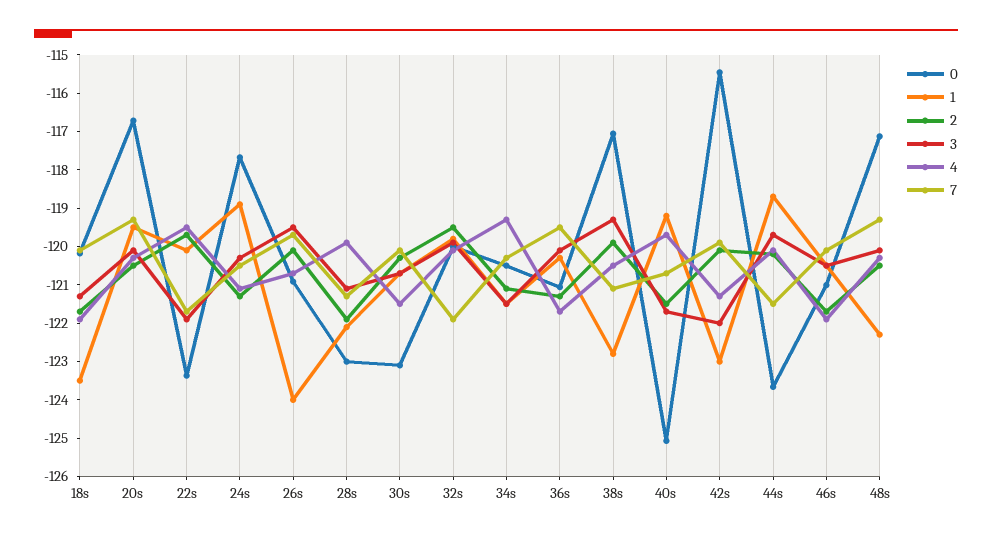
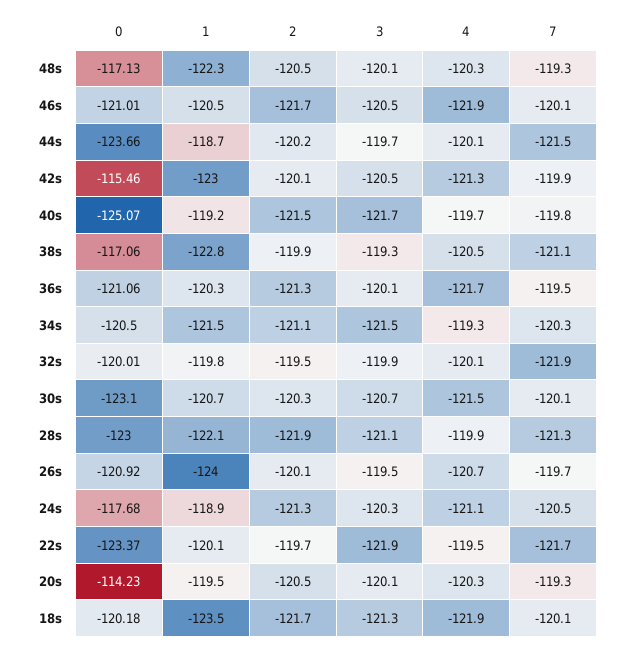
0, 20s: -116.75 -> -114.23
7, 40s: -120.75 -> -119.8
3, 42s: -122 -> -120.5

